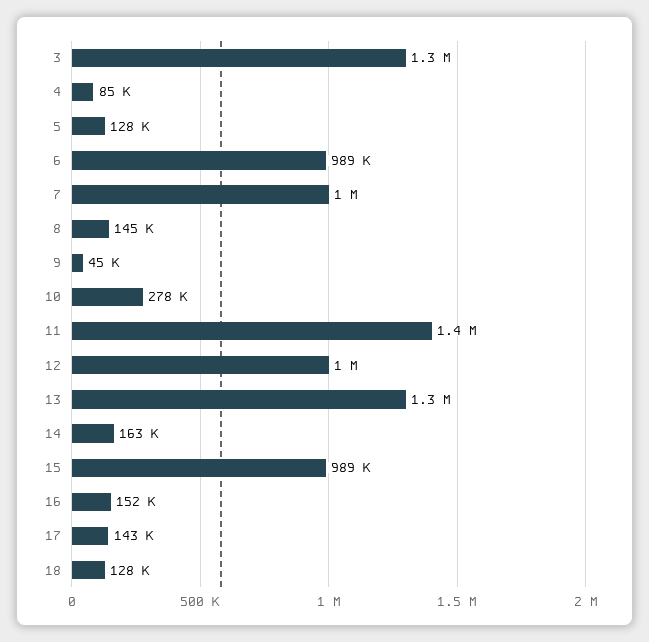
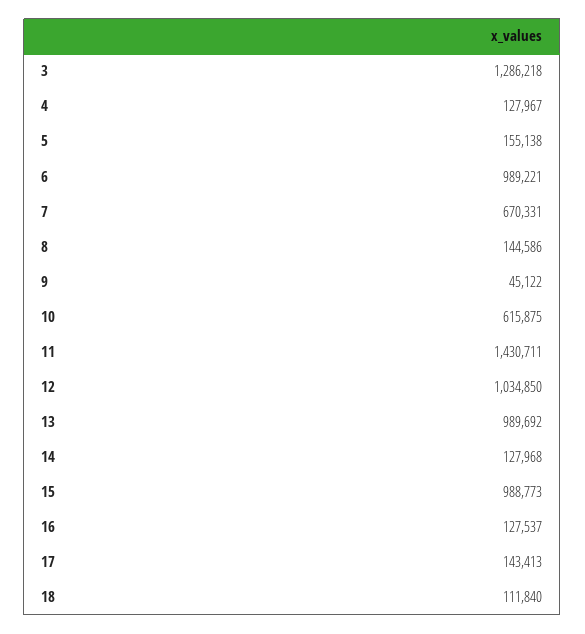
4: 85000 -> 127967
5: 128000 -> 155138
7: 1000000 -> 670331
10: 278000 -> 615875
13: 1300000 -> 989692
14: 163000 -> 127968
16: 152000 -> 127537
18: 128000 -> 111840

